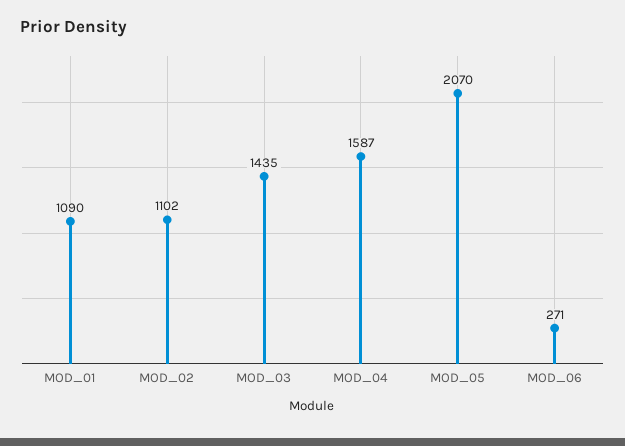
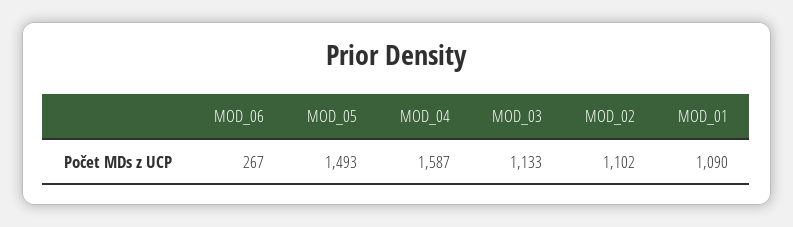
MOD_03: 1435 -> 1133
MOD_05: 2070 -> 1493
MOD_06: 271 -> 267

